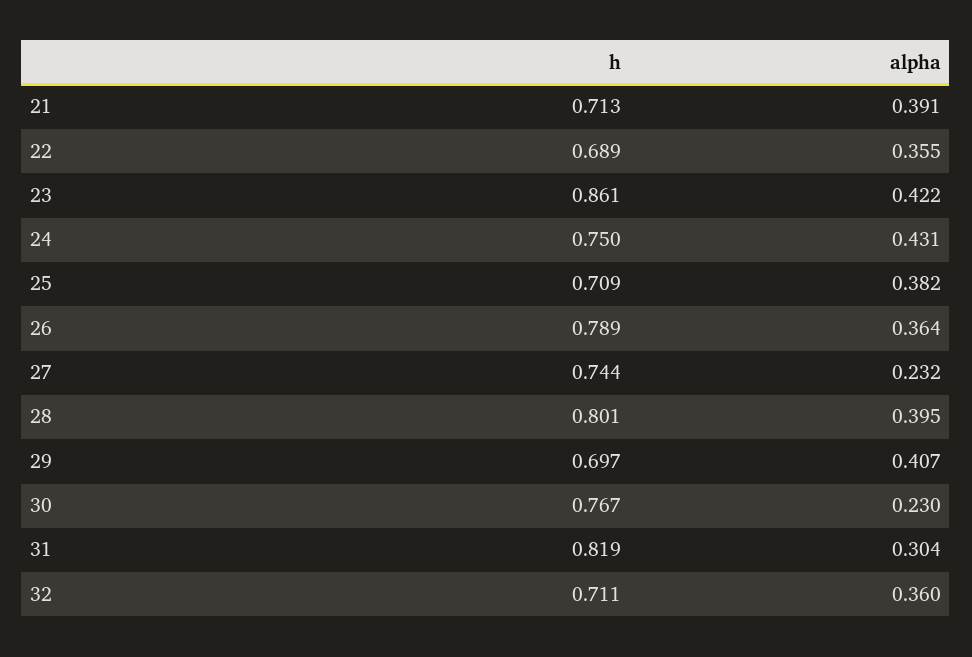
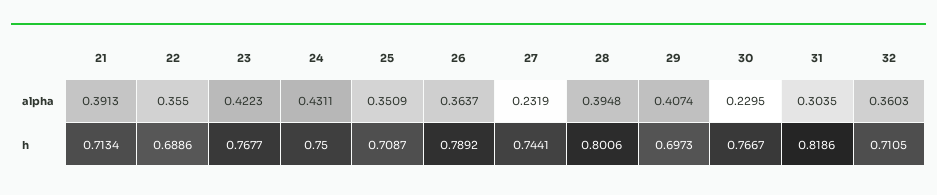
h, 23: 0.861 -> 0.7677
alpha, 25: 0.382 -> 0.3509

